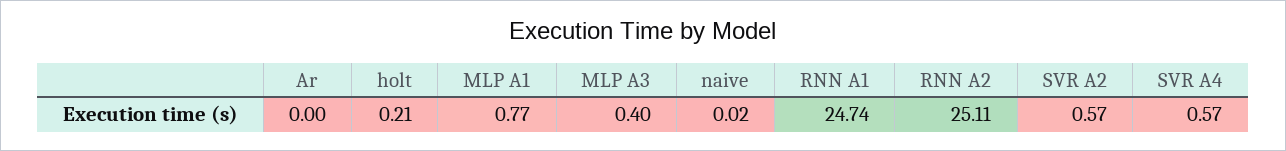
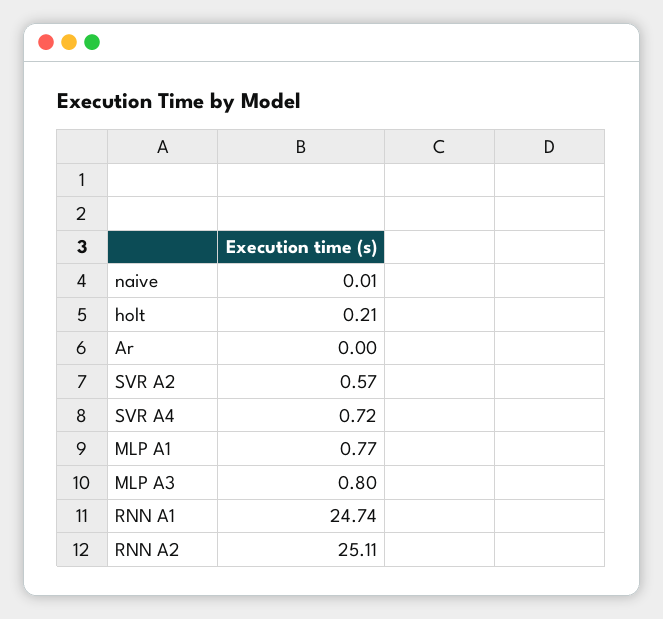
MLP A3: 0.4 -> 0.8
naive: 0.02 -> 0.01
SVR A4: 0.57 -> 0.72

